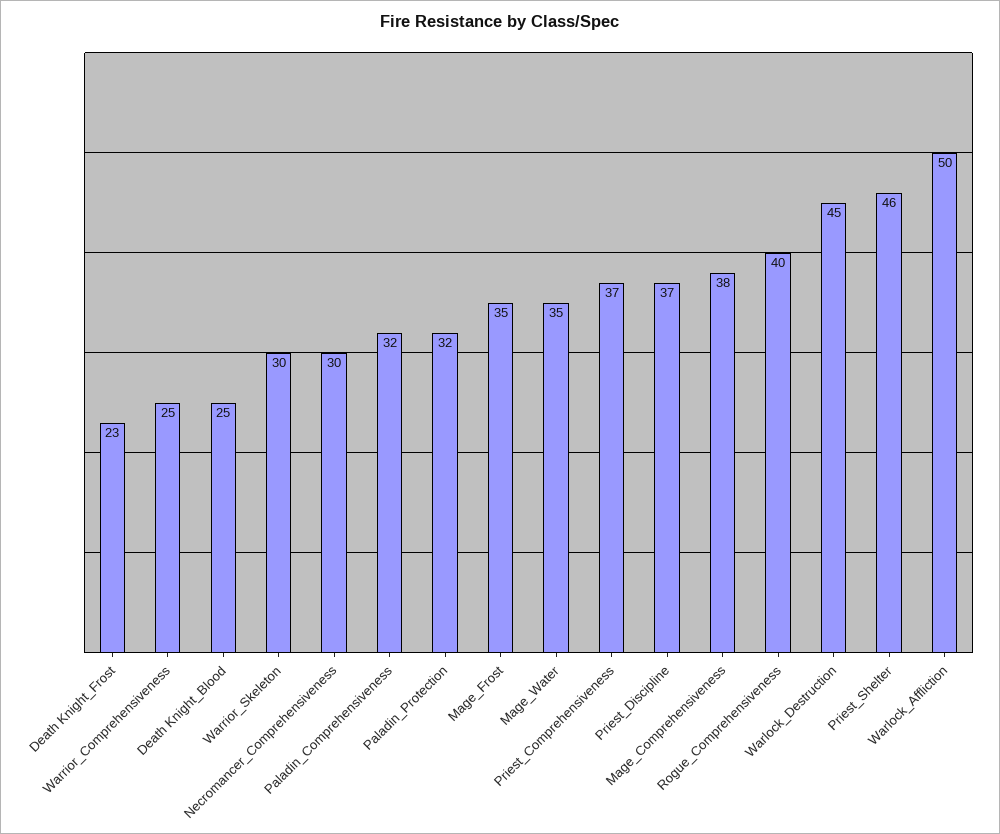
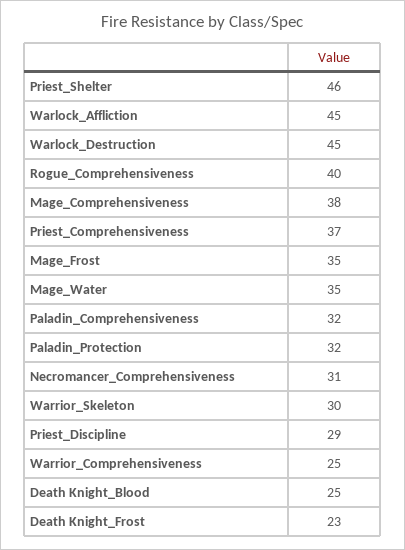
Necromancer_Comprehensiveness: 30 -> 31
Priest_Discipline: 37 -> 29
Warlock_Affliction: 50 -> 45

